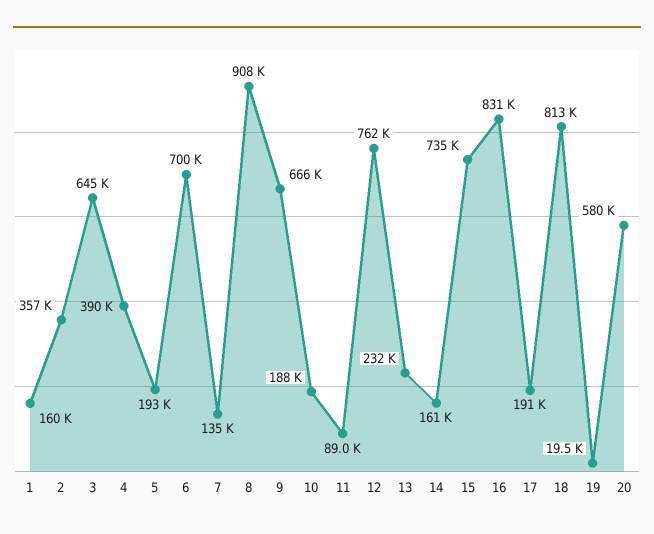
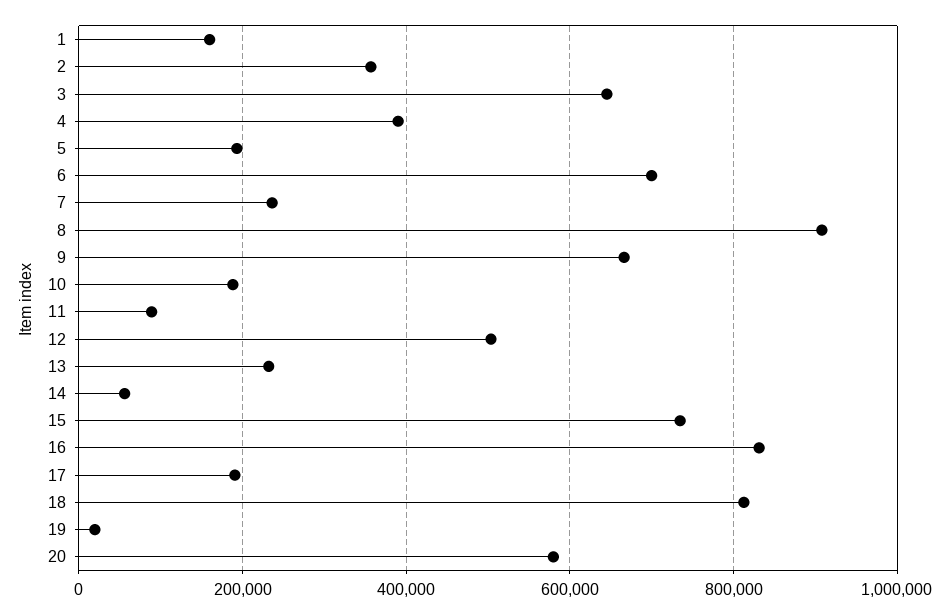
7: 135000 -> 240000
12: 762000 -> 500000
14: 161000 -> 60000

